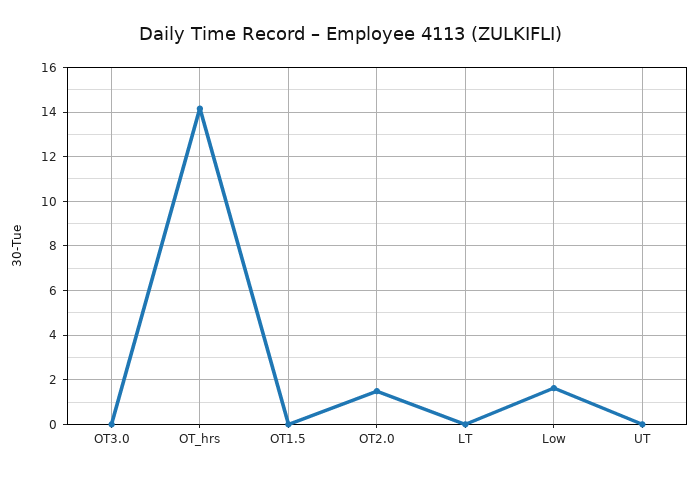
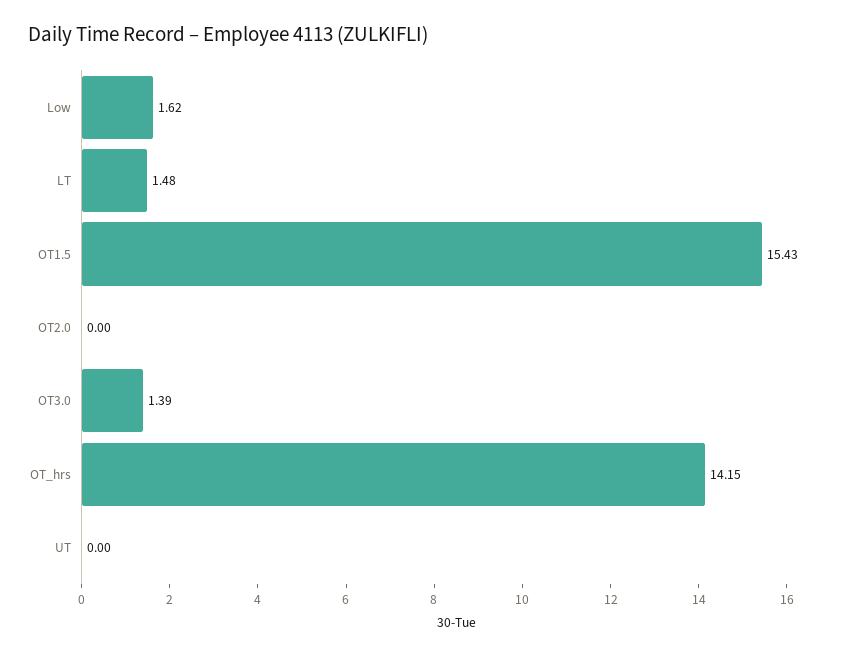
OT3.0: 0 -> 1.39
OT1.5: 0 -> 15.43
OT2.0: 1.5 -> 0
LT: 0 -> 1.48

